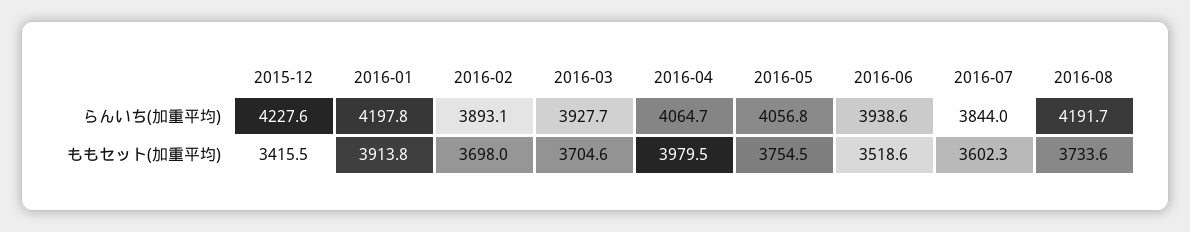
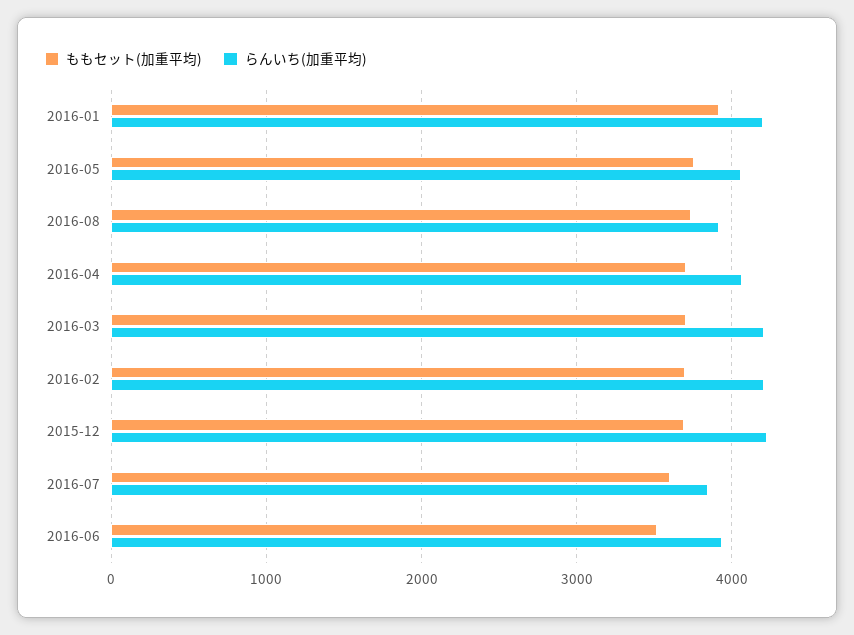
らんいち(加重平均), 2016-02: 3893.1 -> 4200
らんいち(加重平均), 2016-03: 3927.7 -> 4200
らんいち(加重平均), 2016-08: 4191.7 -> 3900
ももセット(加重平均), 2015-12: 3415.5 -> 3700
ももセット(加重平均), 2016-04: 3979.5 -> 3700

